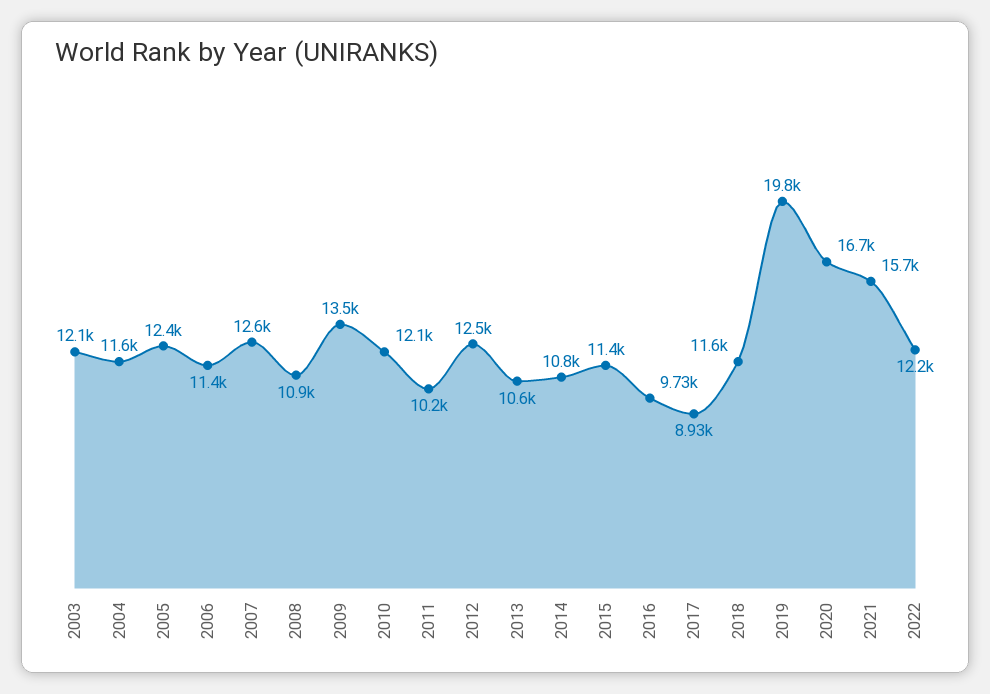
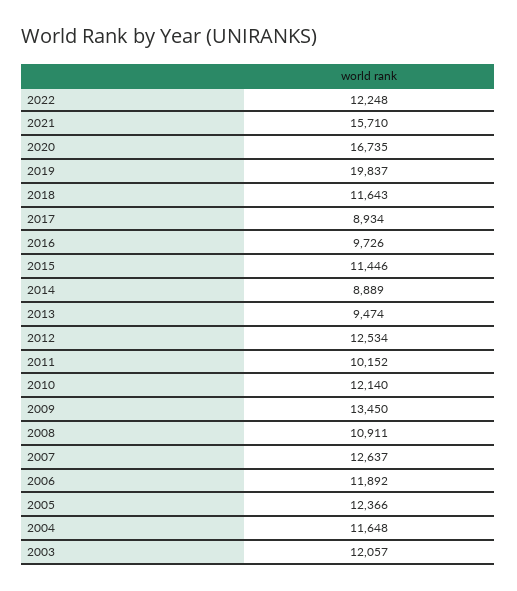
2006: 11400 -> 11892
2013: 10600 -> 9474
2014: 10800 -> 8889

